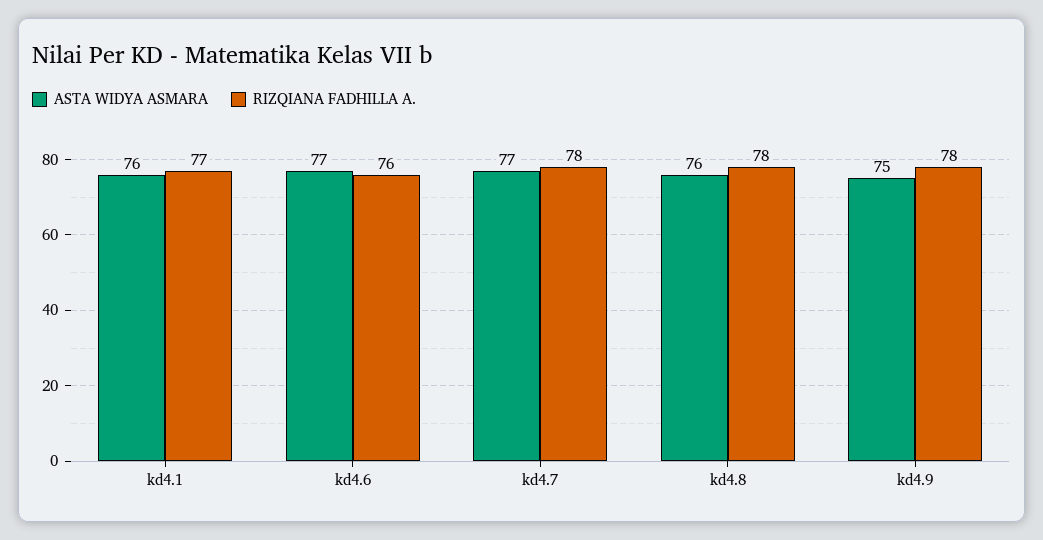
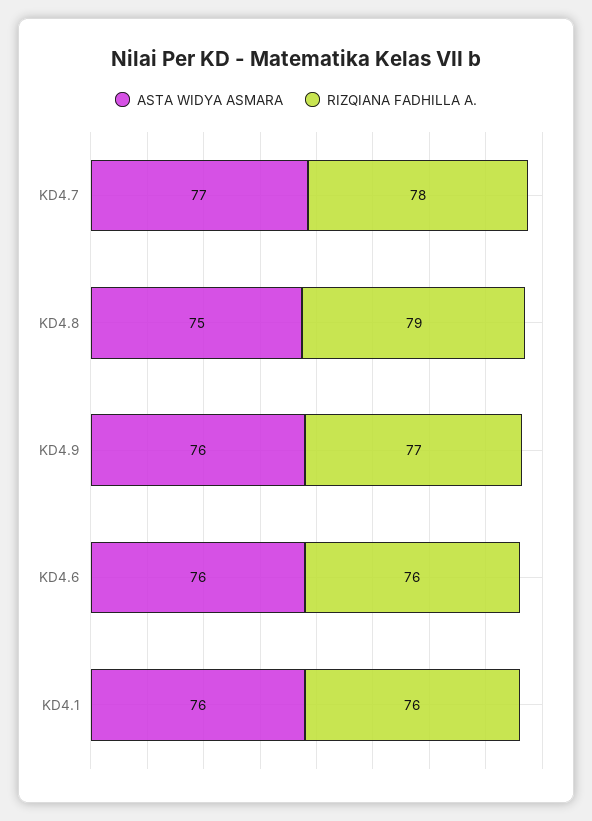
RIZQIANA FADHILLA A., kd4.1: 77 -> 76
ASTA WIDYA ASMARA, kd4.6: 77 -> 76
ASTA WIDYA ASMARA, kd4.8: 76 -> 75
RIZQIANA FADHILLA A., kd4.8: 78 -> 79
ASTA WIDYA ASMARA, kd4.9: 75 -> 76
RIZQIANA FADHILLA A., kd4.9: 78 -> 77

